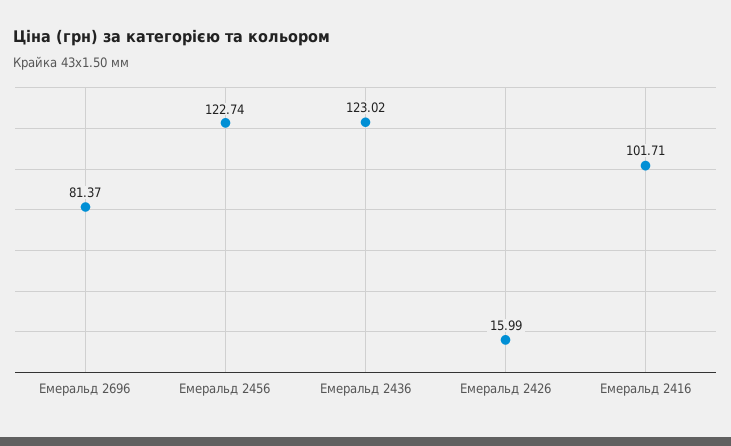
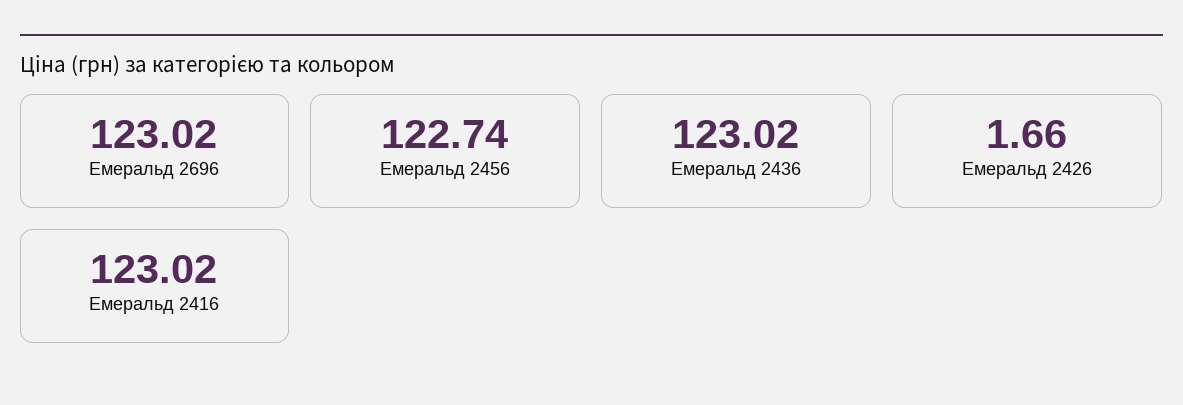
Емеральд 2696: 81.37 -> 123.02
Емеральд 2426: 15.99 -> 1.66
Емеральд 2416: 101.71 -> 123.02

